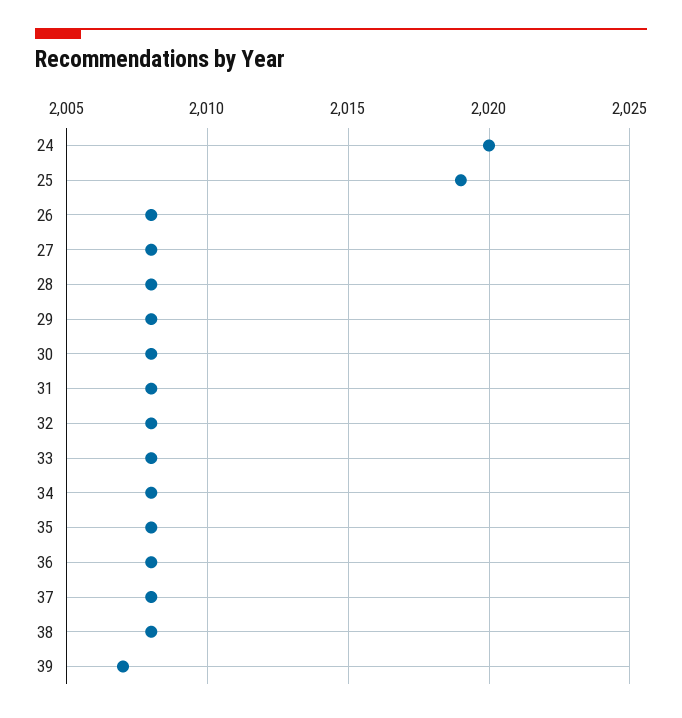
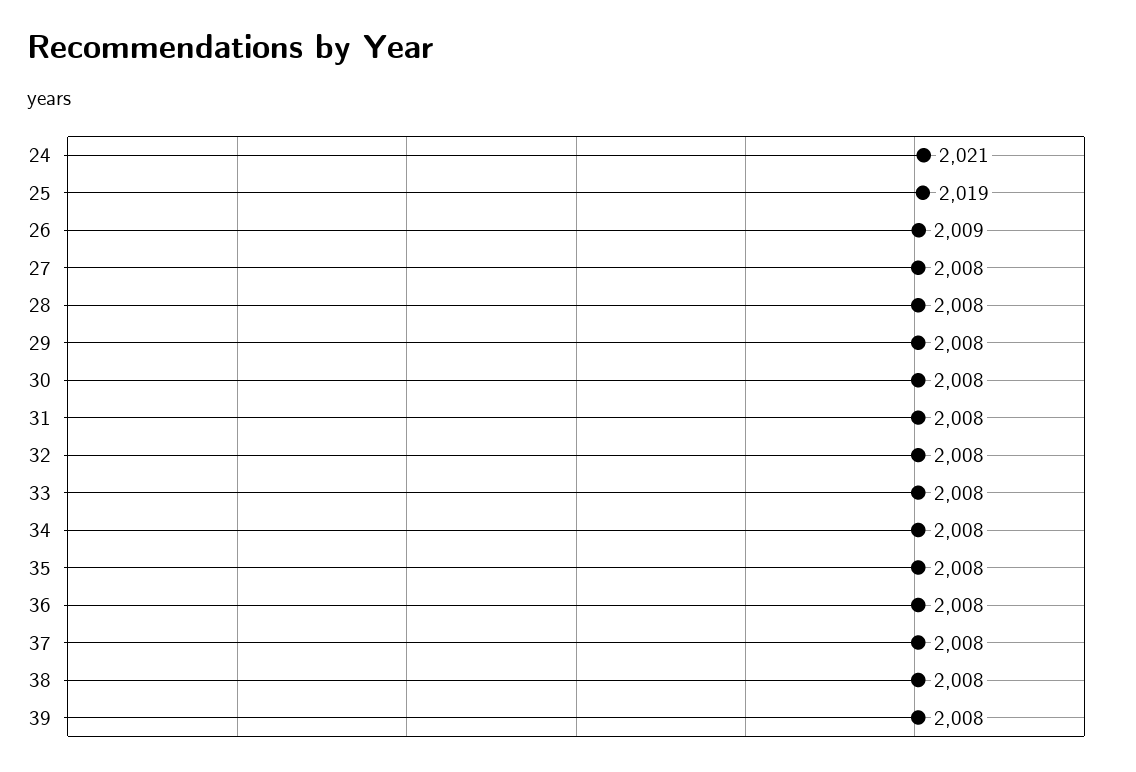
24: 2020 -> 2021
26: 2008 -> 2009
39: 2007 -> 2008

